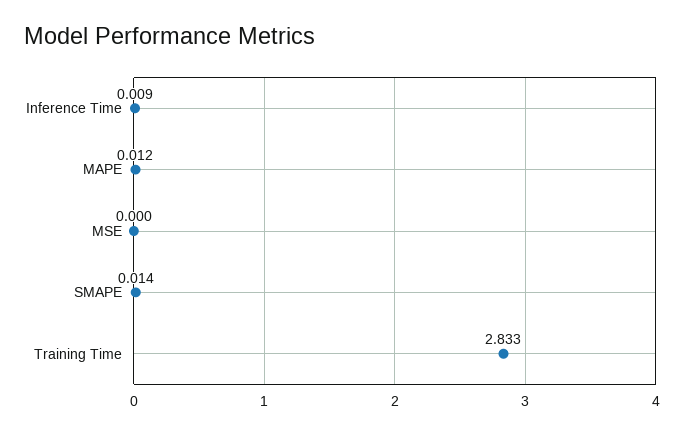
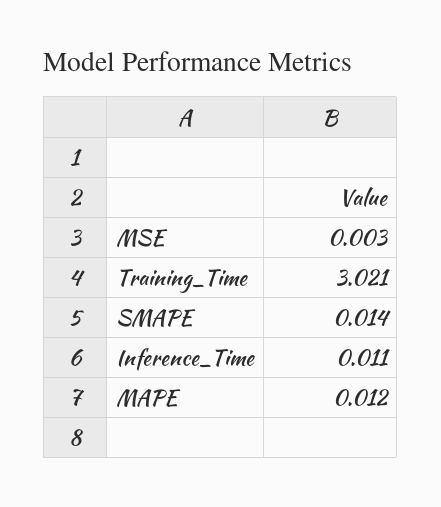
Inference Time: 0.009 -> 0.011
MSE: 0 -> 0.003
Training Time: 2.833 -> 3.021

